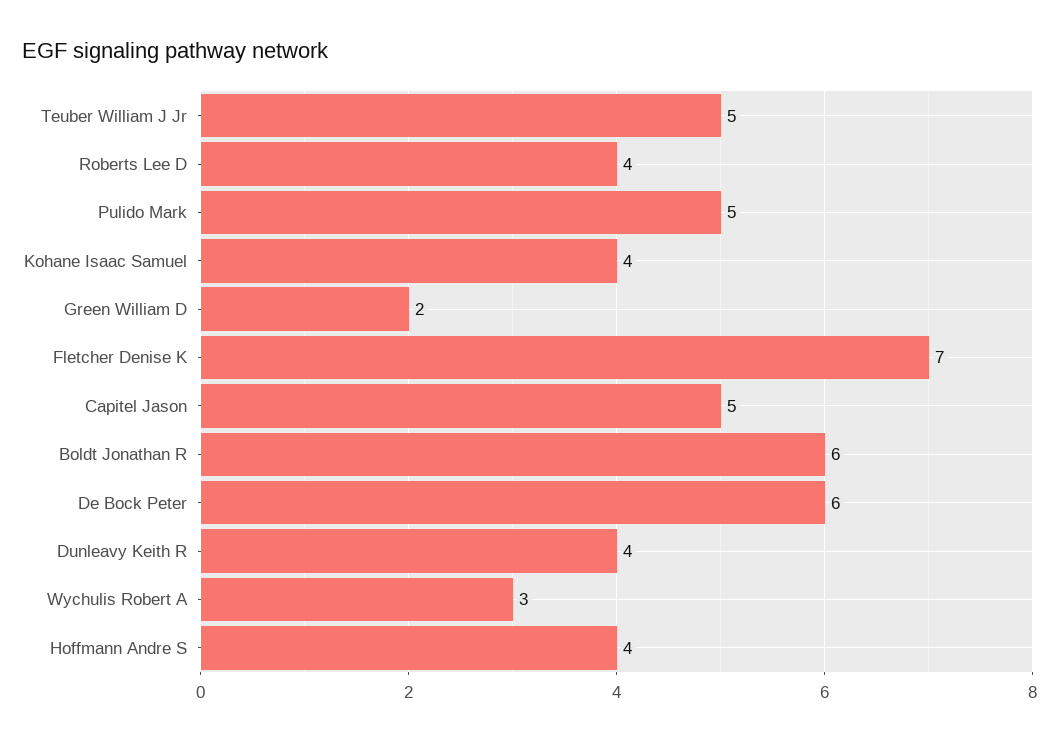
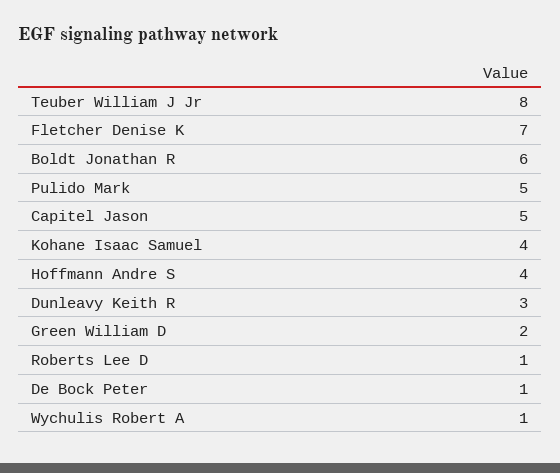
Teuber William J Jr: 5 -> 8
Roberts Lee D: 4 -> 1
De Bock Peter: 6 -> 1
Dunleavy Keith R: 4 -> 3
Wychulis Robert A: 3 -> 1

